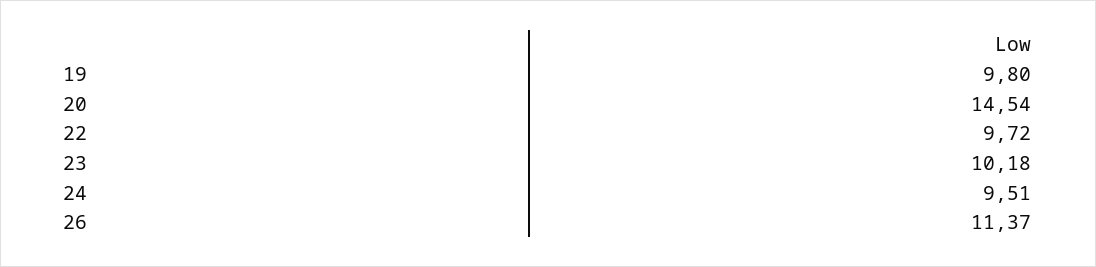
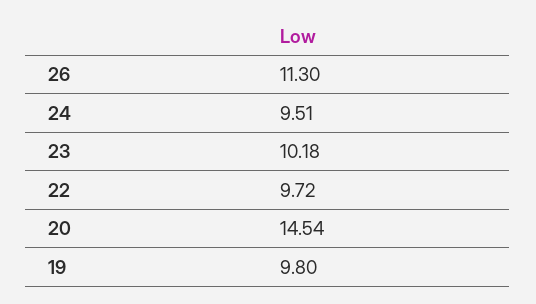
26: 11.37 -> 11.3

